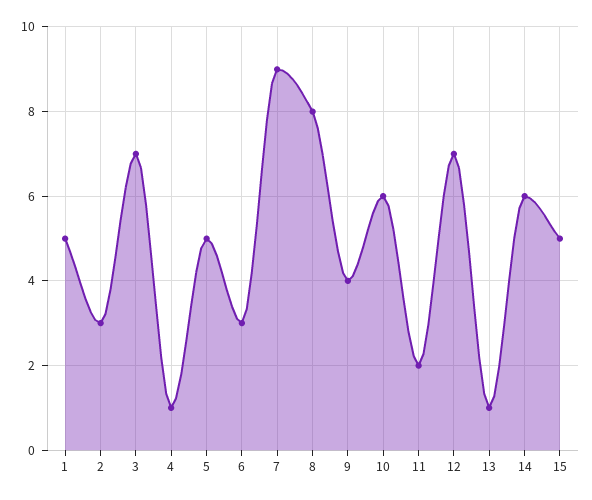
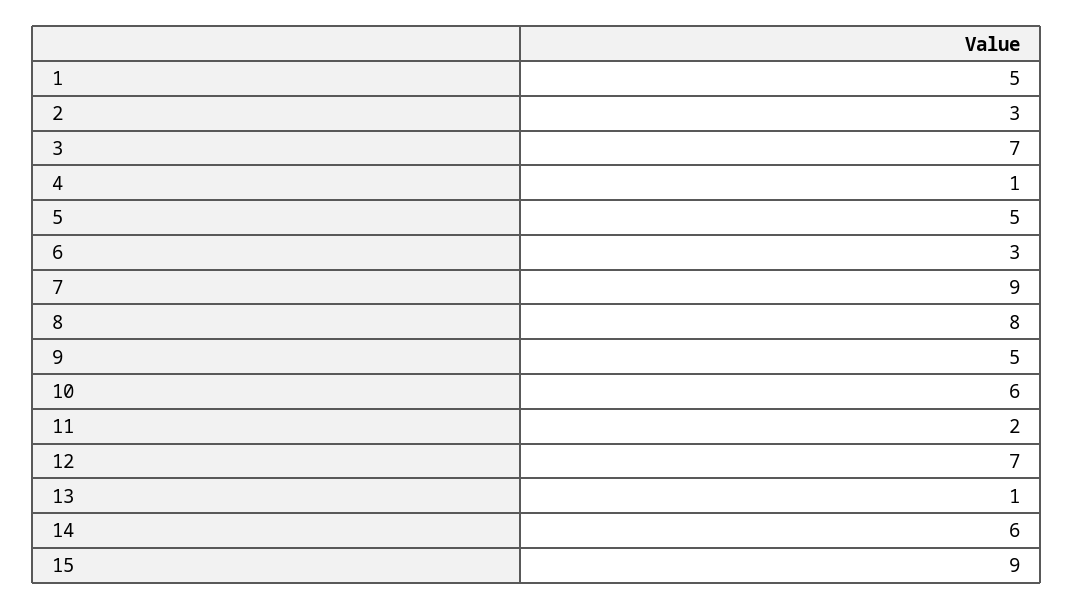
9: 4 -> 5
15: 5 -> 9

